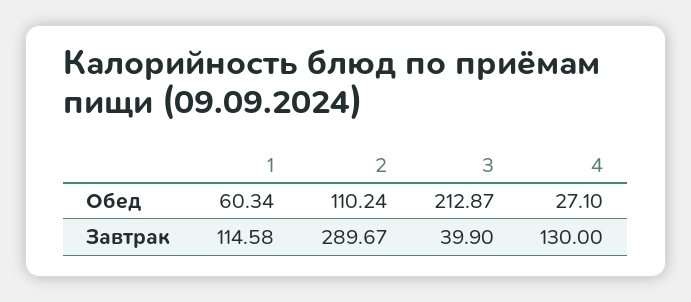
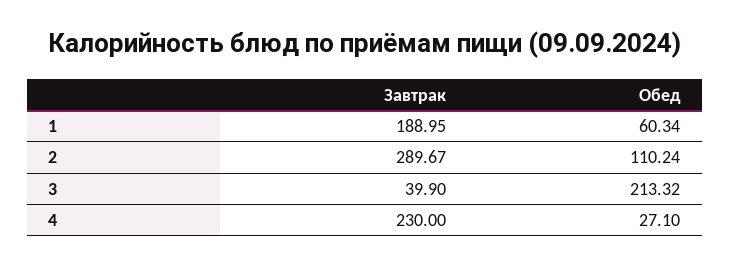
3, Обед: 212.87 -> 213.32
1, Завтрак: 114.58 -> 188.95
4, Завтрак: 130 -> 230

